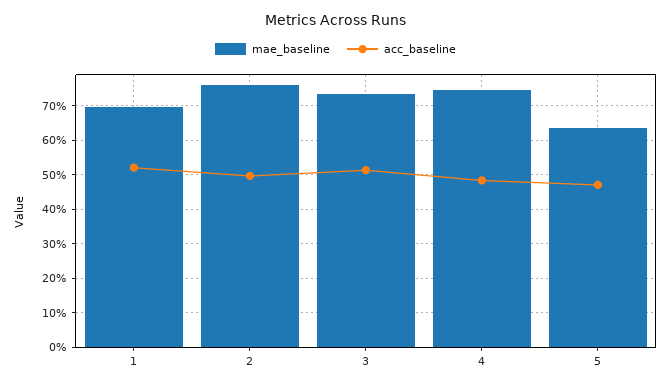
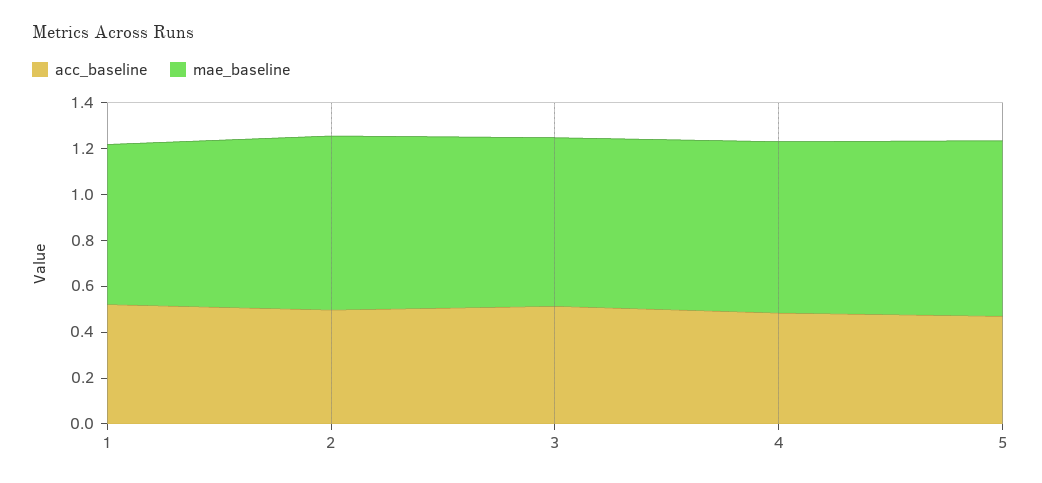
mae_baseline, 5: 0.64 -> 0.75

